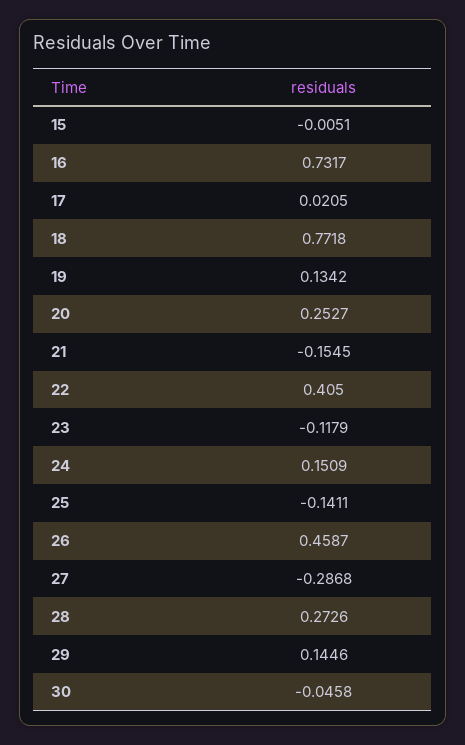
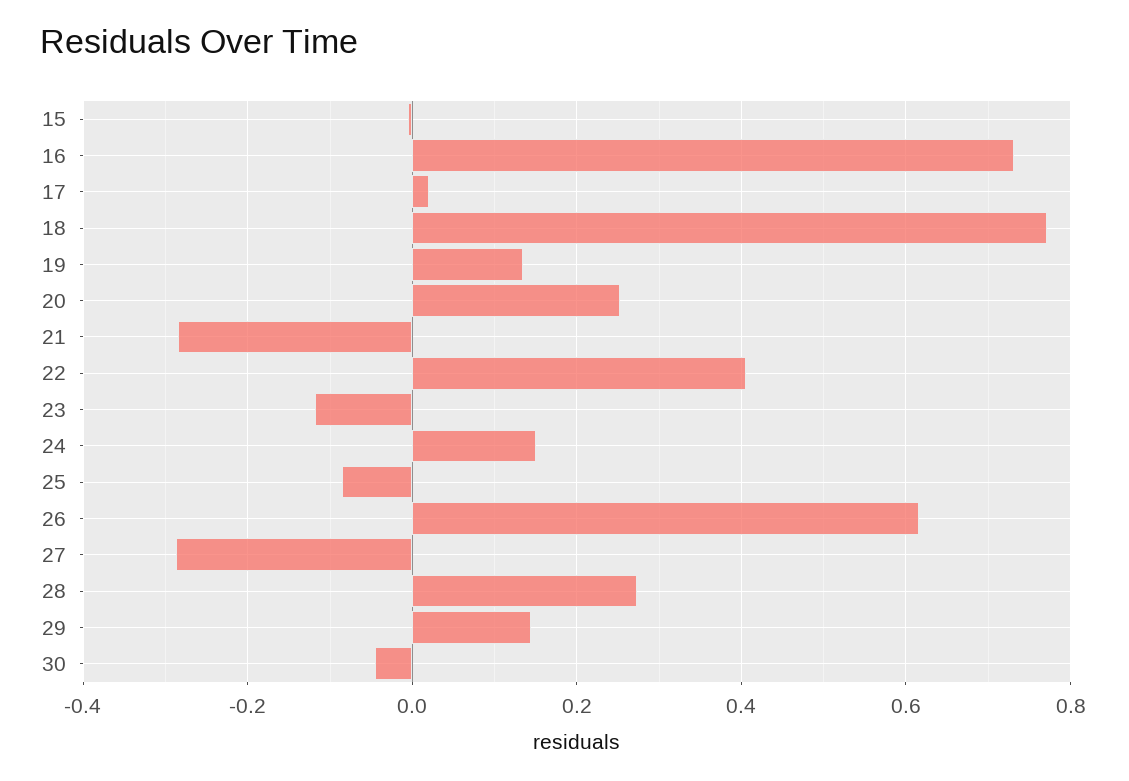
21: -0.1545 -> -0.28
25: -0.1411 -> -0.08
26: 0.4587 -> 0.62

